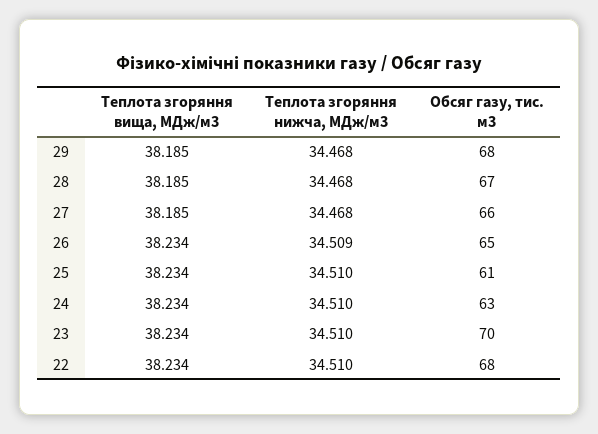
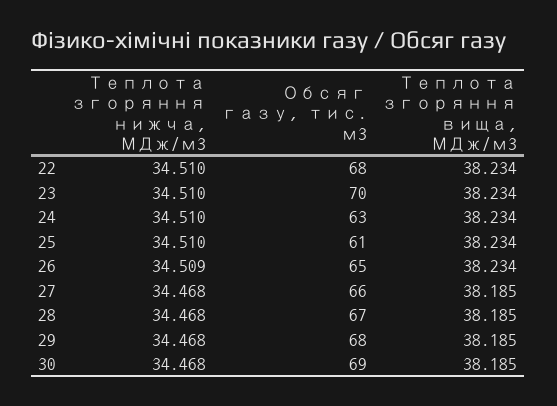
Теплота згоряння нижча, МДж/м3, 30: none -> 34.468
Обсяг газу, тис. м3, 30: none -> 69
Теплота згоряння вища, МДж/м3, 30: none -> 38.185

